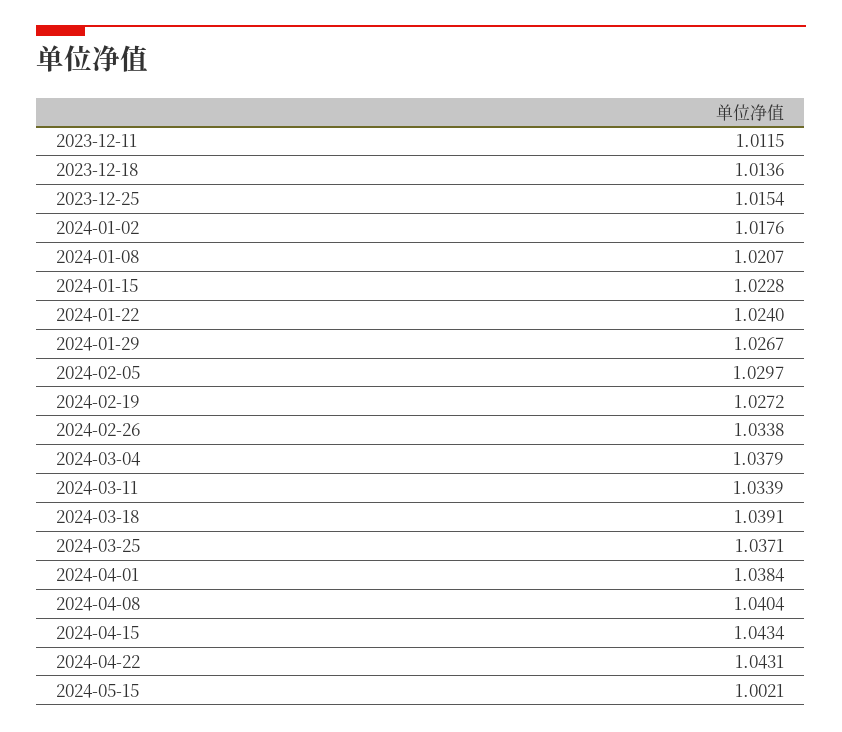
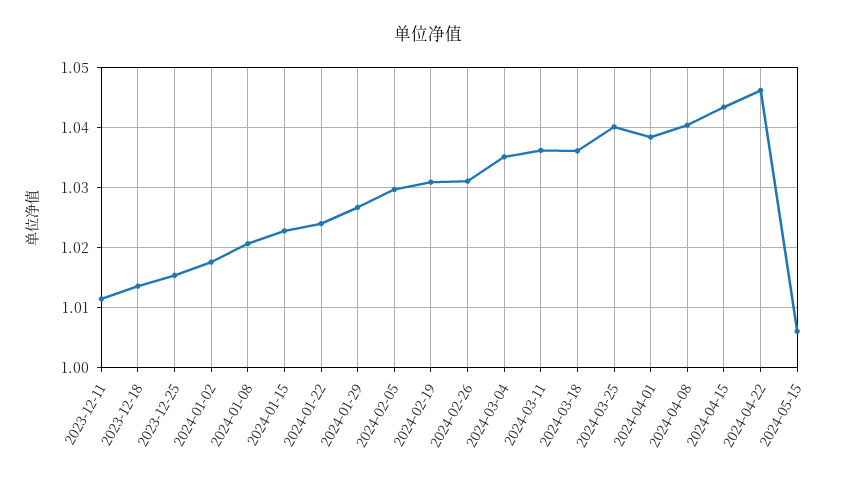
2024-02-19: 1.0272 -> 1.031
2024-02-26: 1.0338 -> 1.031
2024-03-04: 1.0379 -> 1.035
2024-03-11: 1.0339 -> 1.036
2024-03-18: 1.0391 -> 1.036
2024-03-25: 1.0371 -> 1.04
2024-04-22: 1.0431 -> 1.046
2024-05-15: 1.0021 -> 1.006

